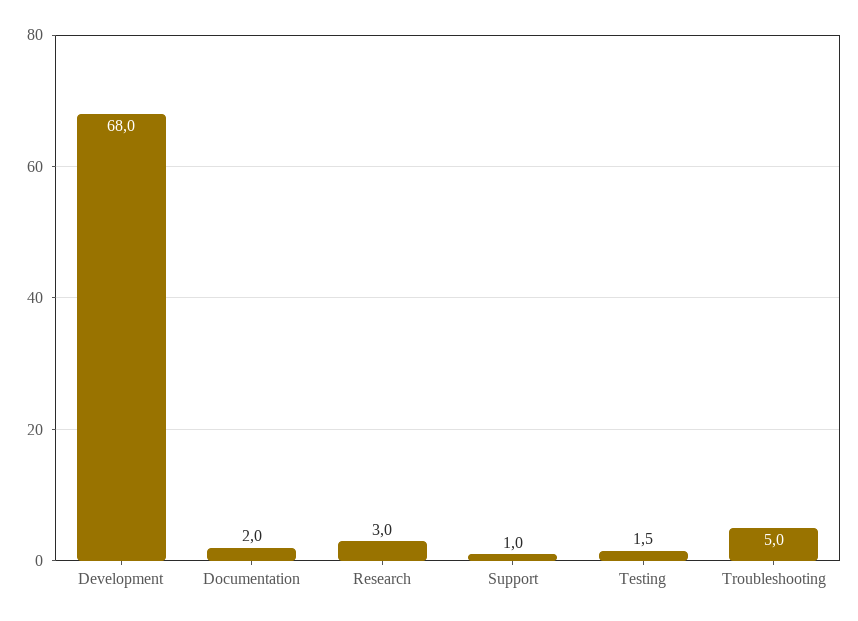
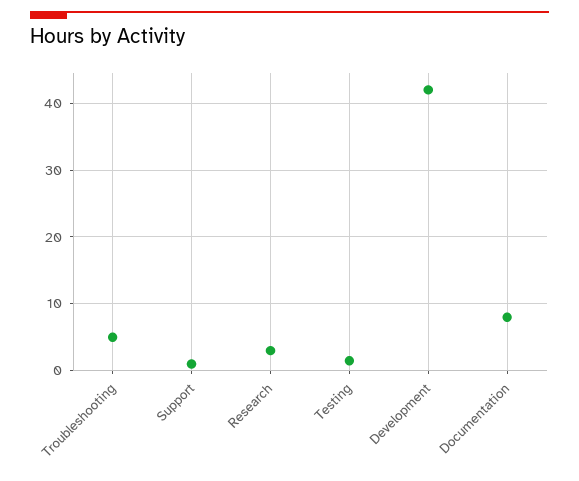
Development: 68 -> 42
Documentation: 2 -> 8

